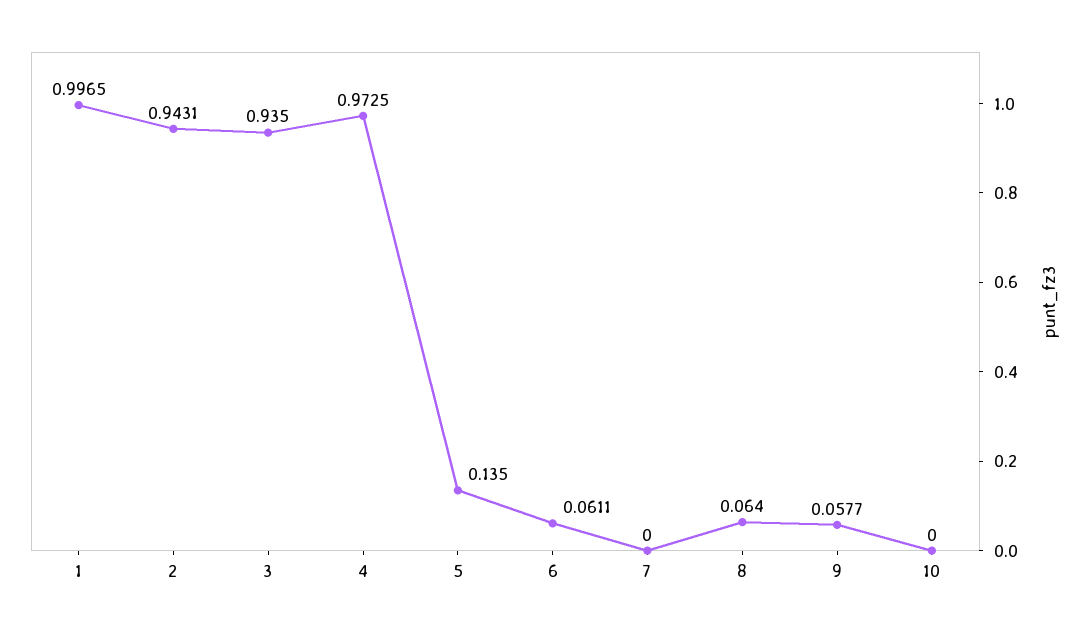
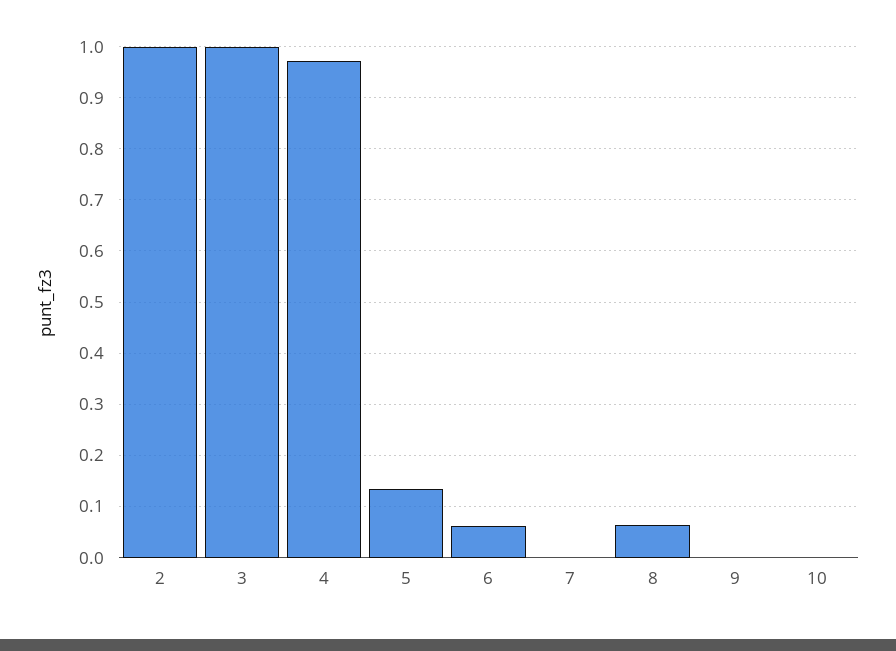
1: 0.9965 -> none
2: 0.9431 -> 1
3: 0.935 -> 1
9: 0.0577 -> 0

